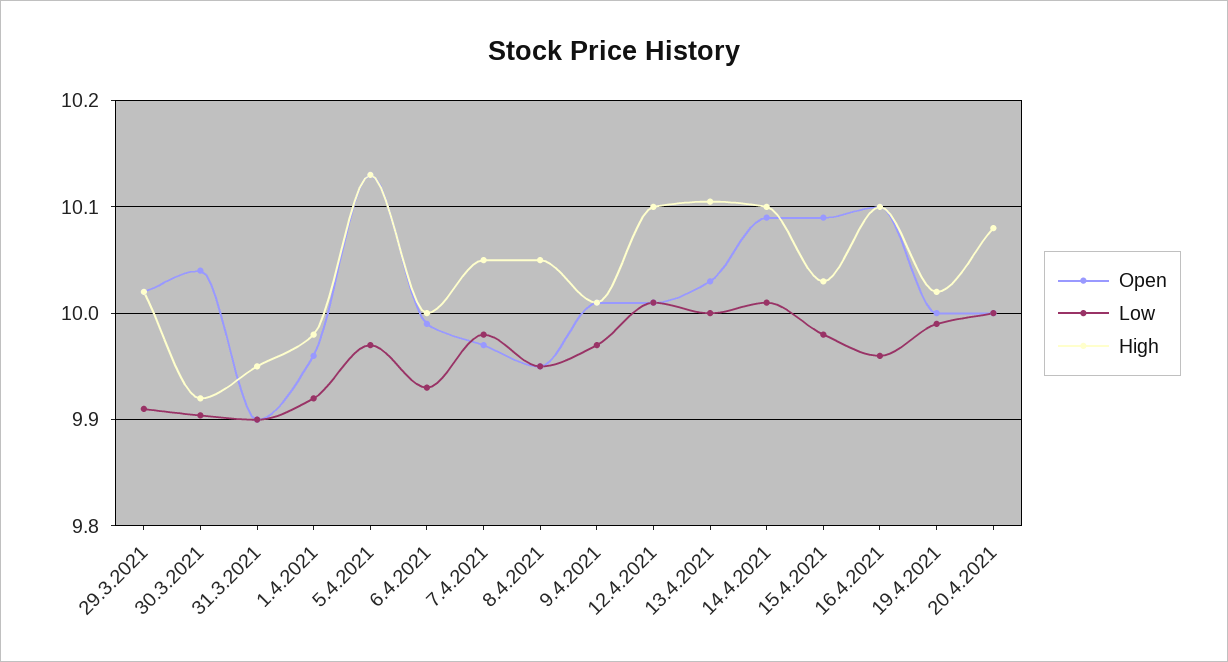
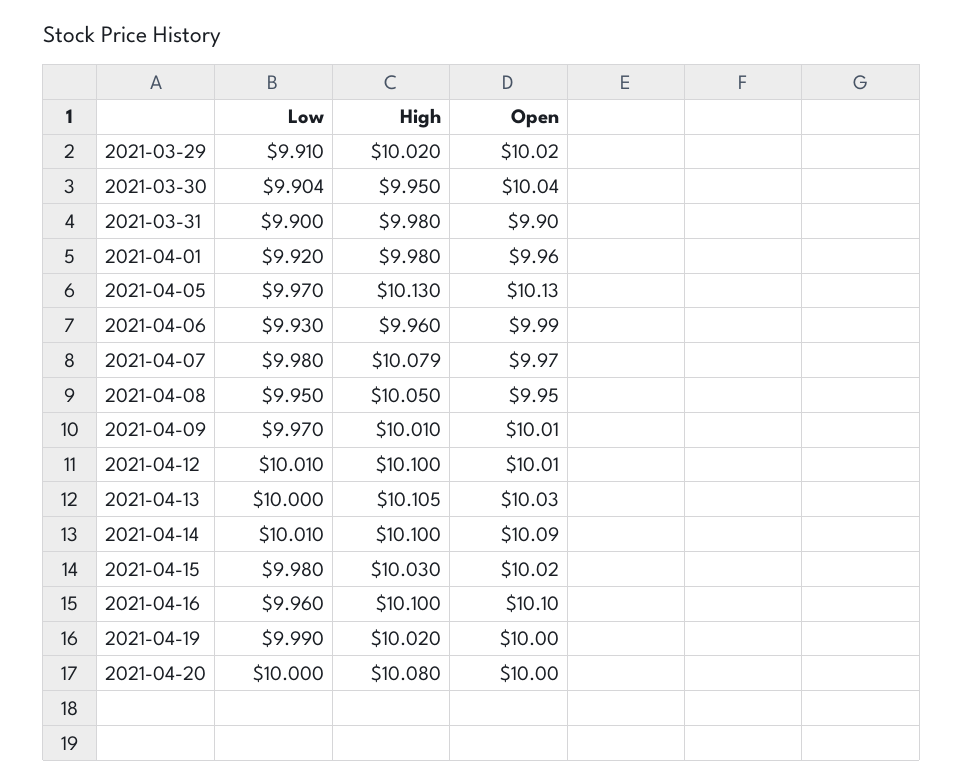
High, 30.3.2021: 9.92 -> 9.95
High, 31.3.2021: 9.95 -> 9.98
High, 6.4.2021: 10 -> 9.96
High, 7.4.2021: 10.05 -> 10.079
Open, 15.4.2021: 10.09 -> 10.02

